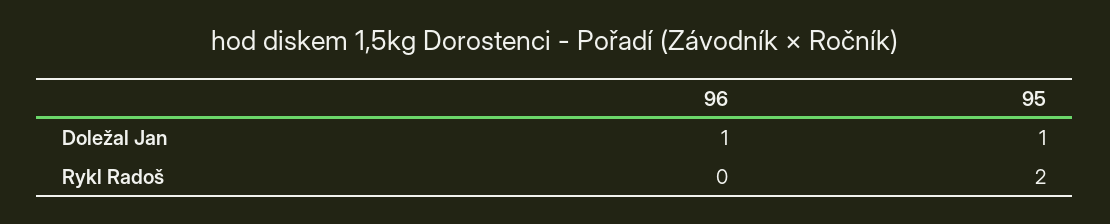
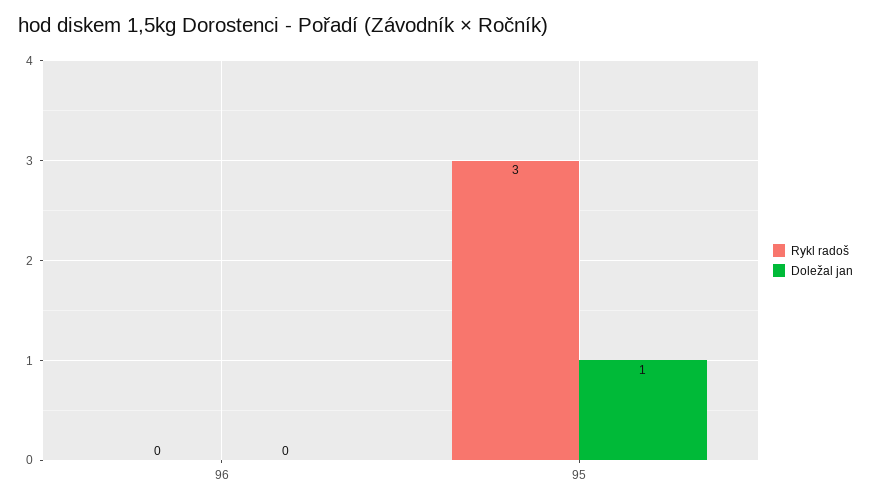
Doležal Jan, 96: 1 -> 0
Rykl Radoš, 95: 2 -> 3

